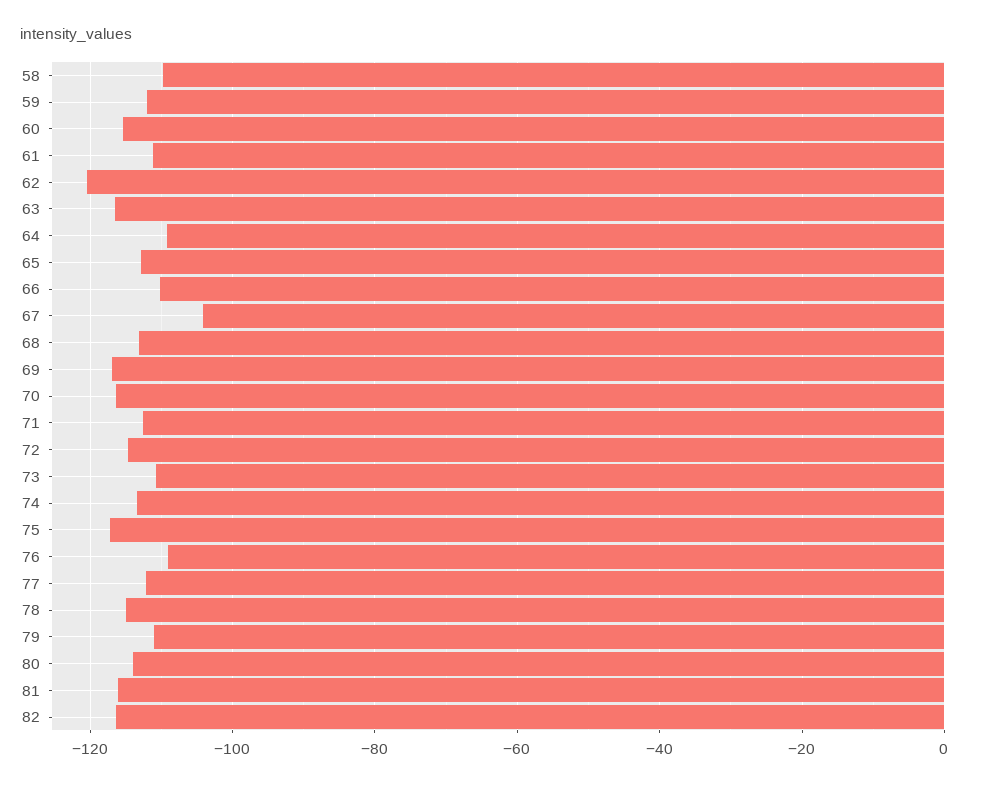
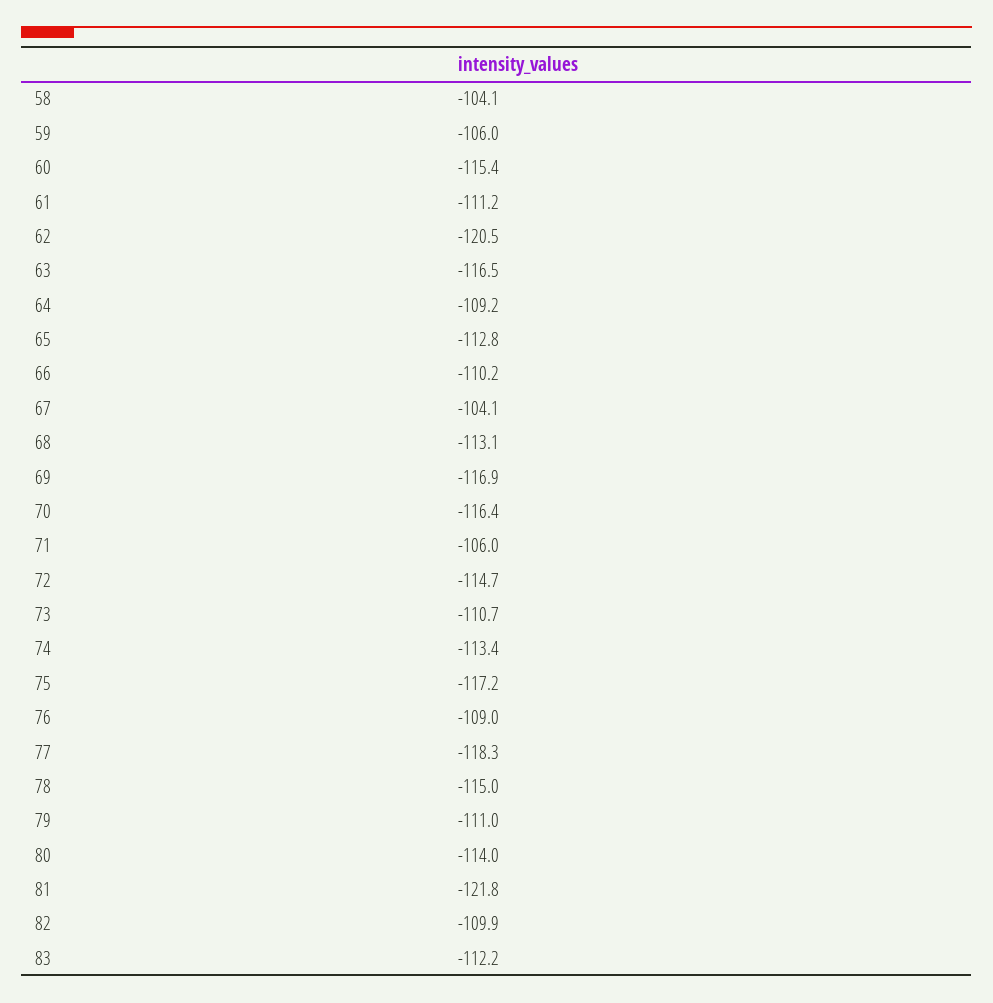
58: -110 -> -104.1
59: -112 -> -106
71: -112 -> -106
77: -112 -> -118.3
81: -116 -> -121.8
82: -116 -> -109.9
83: none -> -112.2

